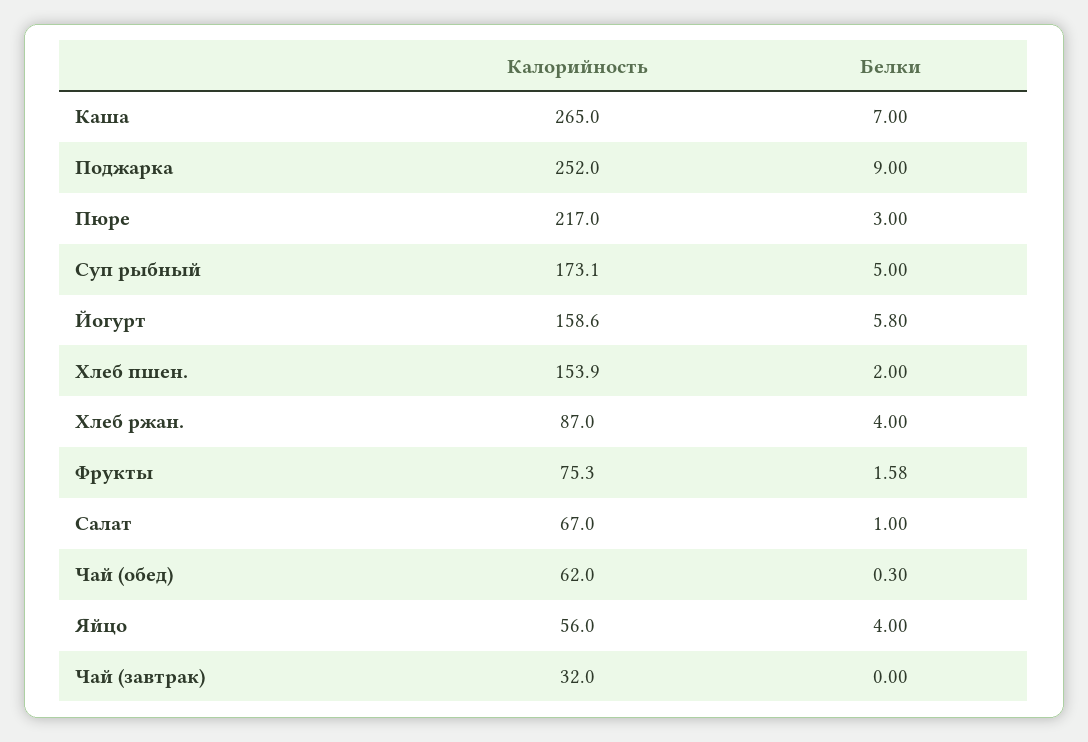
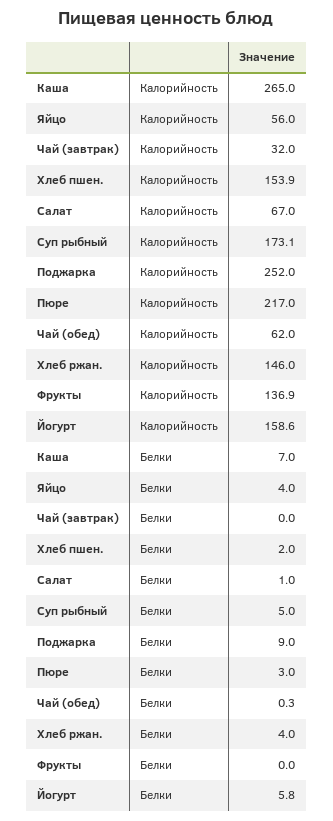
Калорийность, Хлеб ржан.: 87 -> 146
Калорийность, Фрукты: 75.3 -> 136.9
Белки, Фрукты: 1.58 -> 0

